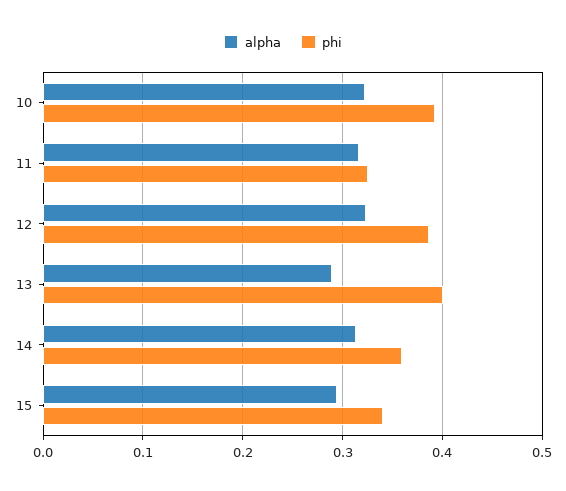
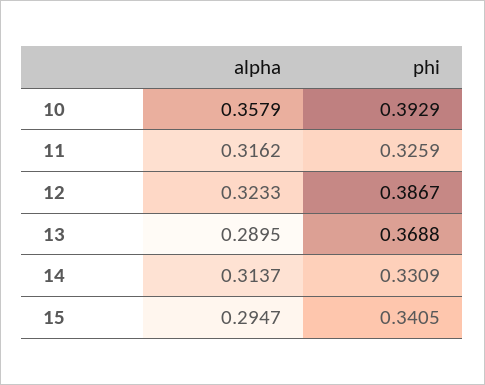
alpha, 10: 0.32 -> 0.3579
phi, 13: 0.4 -> 0.3688
phi, 14: 0.36 -> 0.3309

